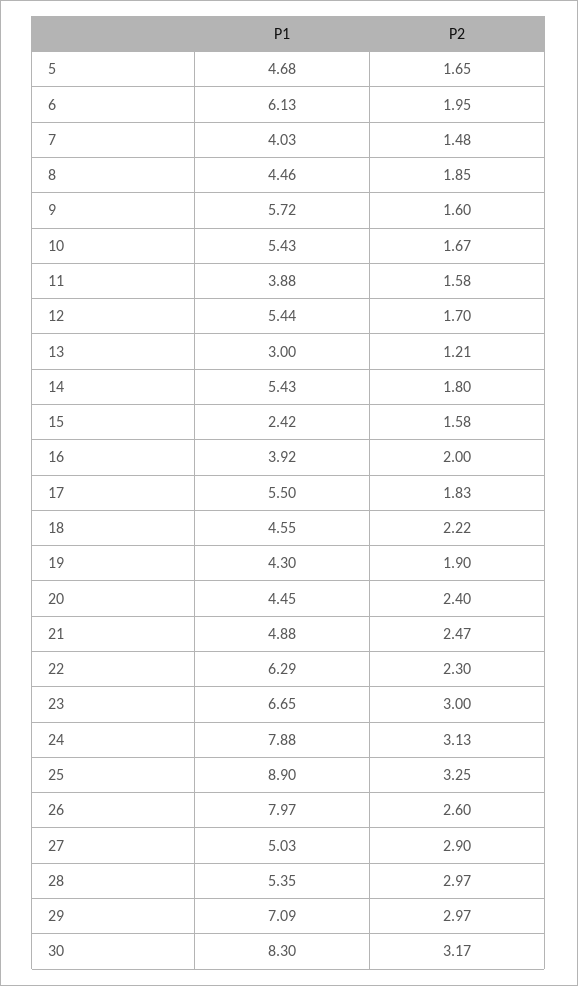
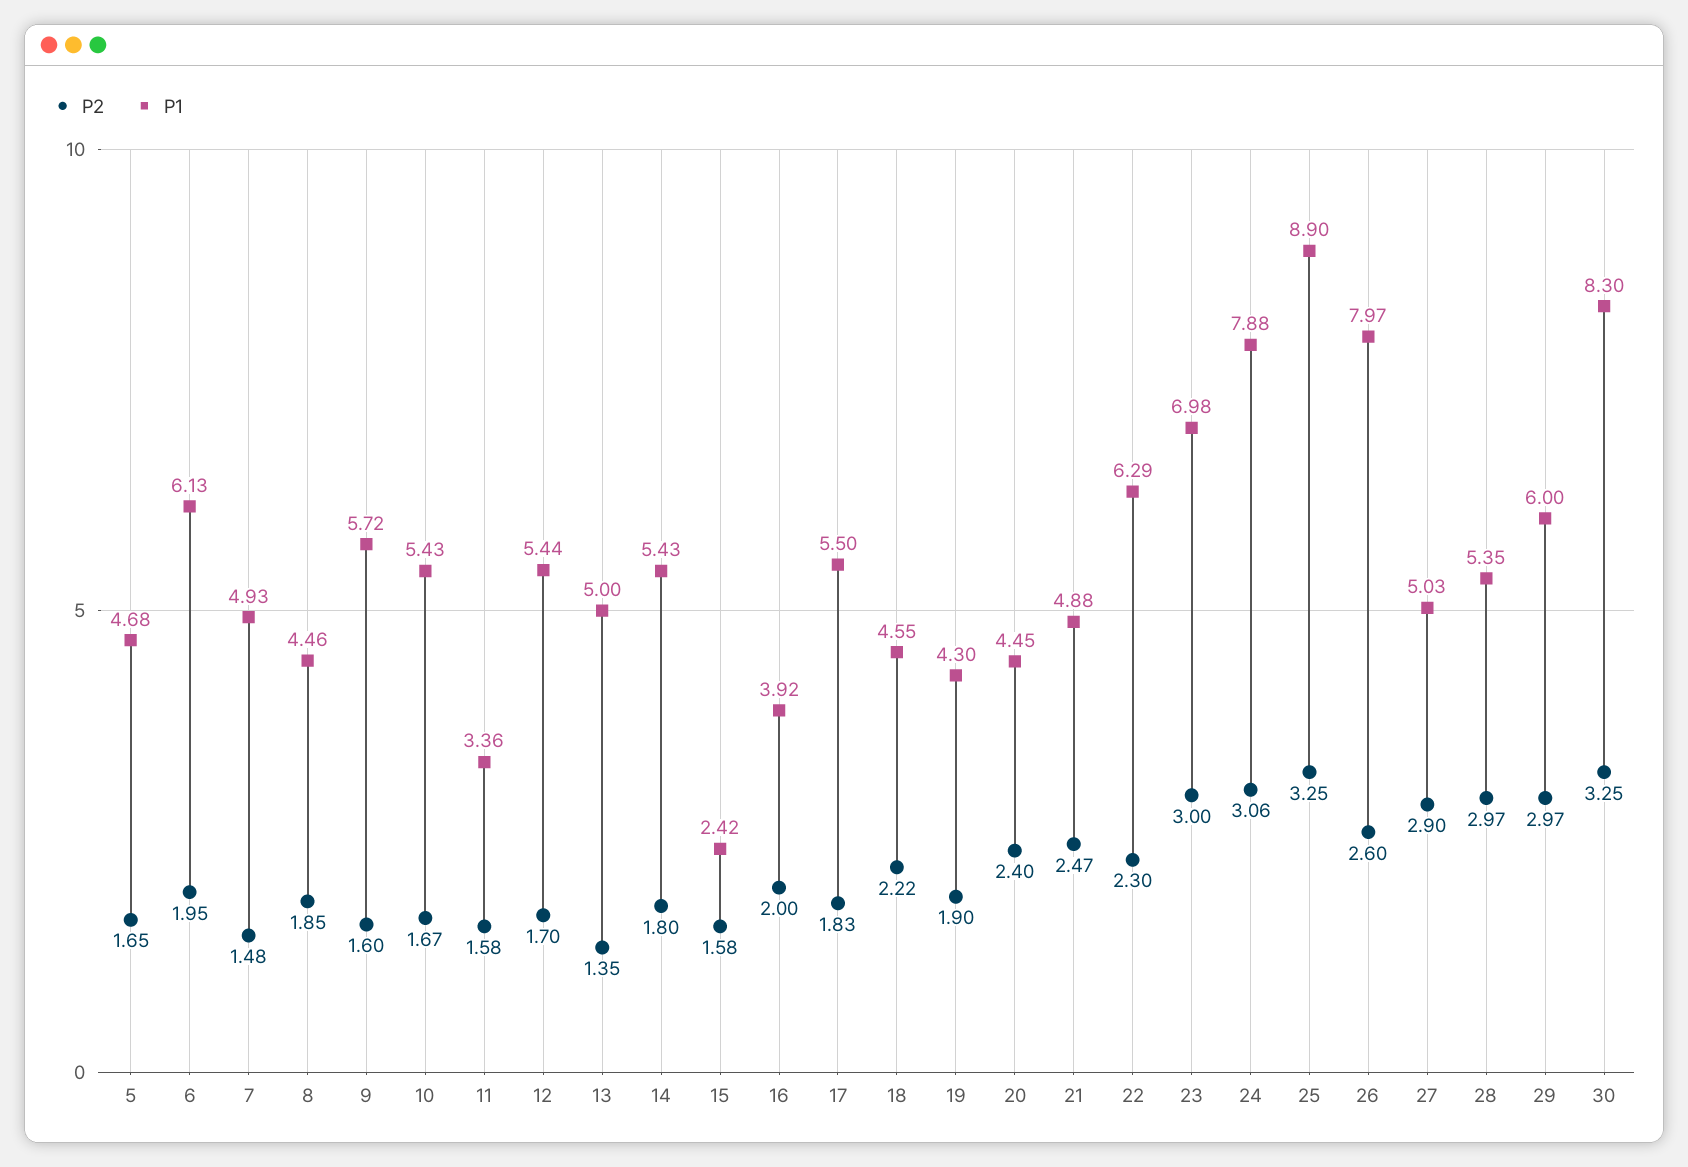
P1, 7: 4.03 -> 4.93
P1, 11: 3.88 -> 3.36
P1, 13: 3 -> 5
P2, 13: 1.21 -> 1.35
P1, 23: 6.65 -> 6.98
P2, 24: 3.13 -> 3.06
P1, 29: 7.09 -> 6
P2, 30: 3.17 -> 3.25

